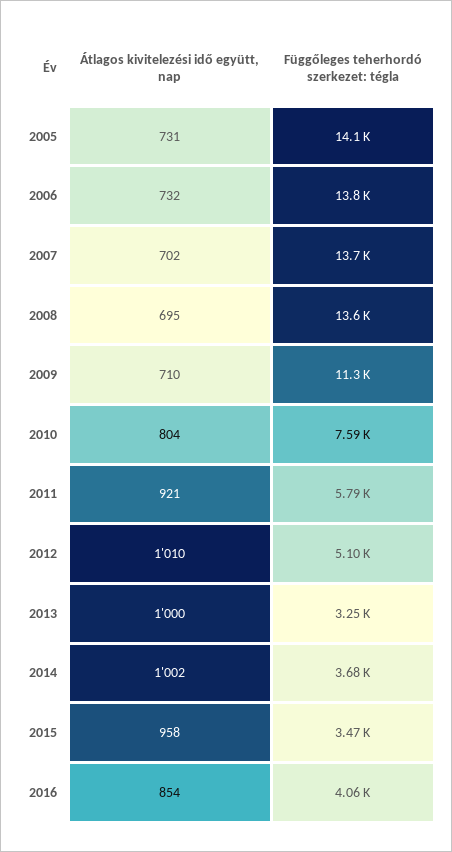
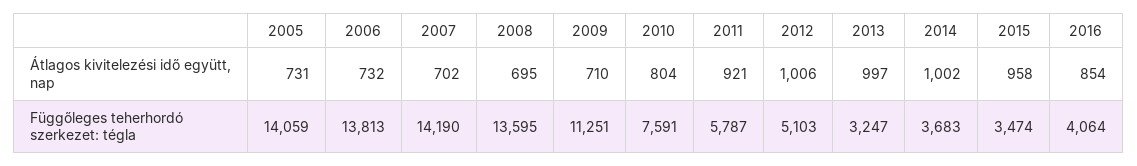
Függőleges teherhordó szerkezet: tégla, 2007: 13700 -> 14190
Átlagos kivitelezési idő együtt, nap, 2012: 1010 -> 1006
Átlagos kivitelezési idő együtt, nap, 2013: 1000 -> 997

